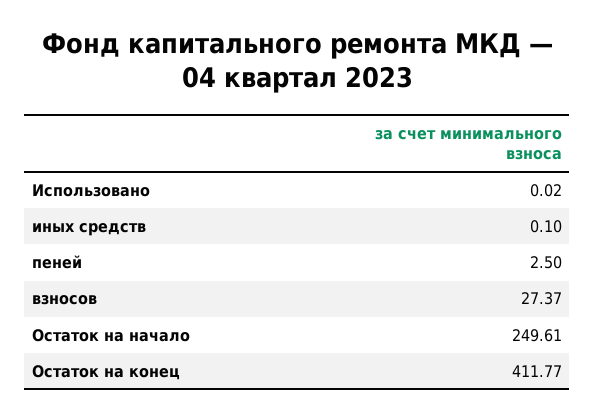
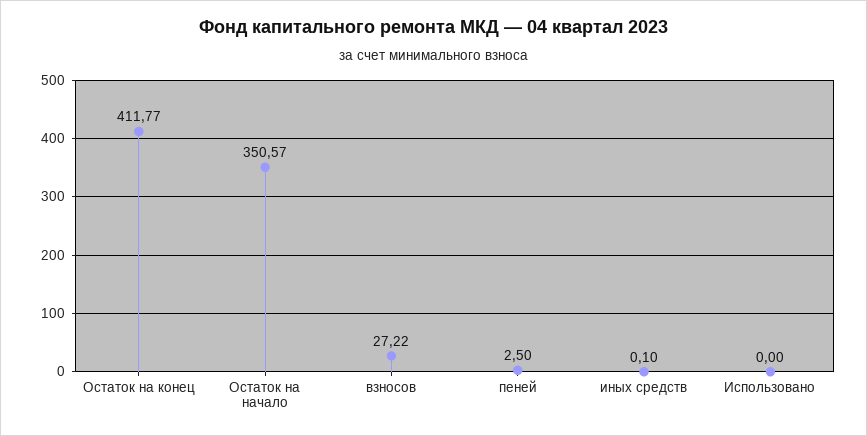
Использовано: 0.02 -> 0
взносов: 27.37 -> 27.22
Остаток на начало: 249.61 -> 350.57

